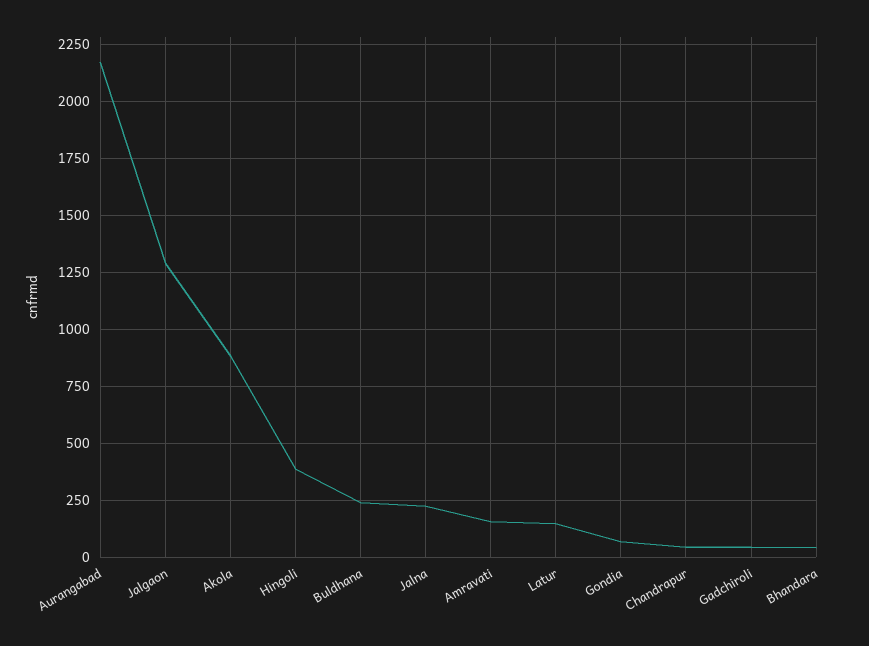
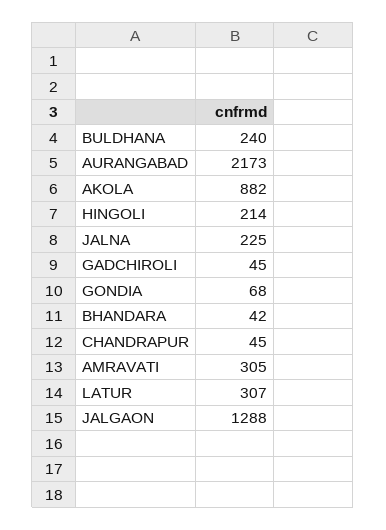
Hingoli: 400 -> 214
Amravati: 150 -> 305
Latur: 150 -> 307

